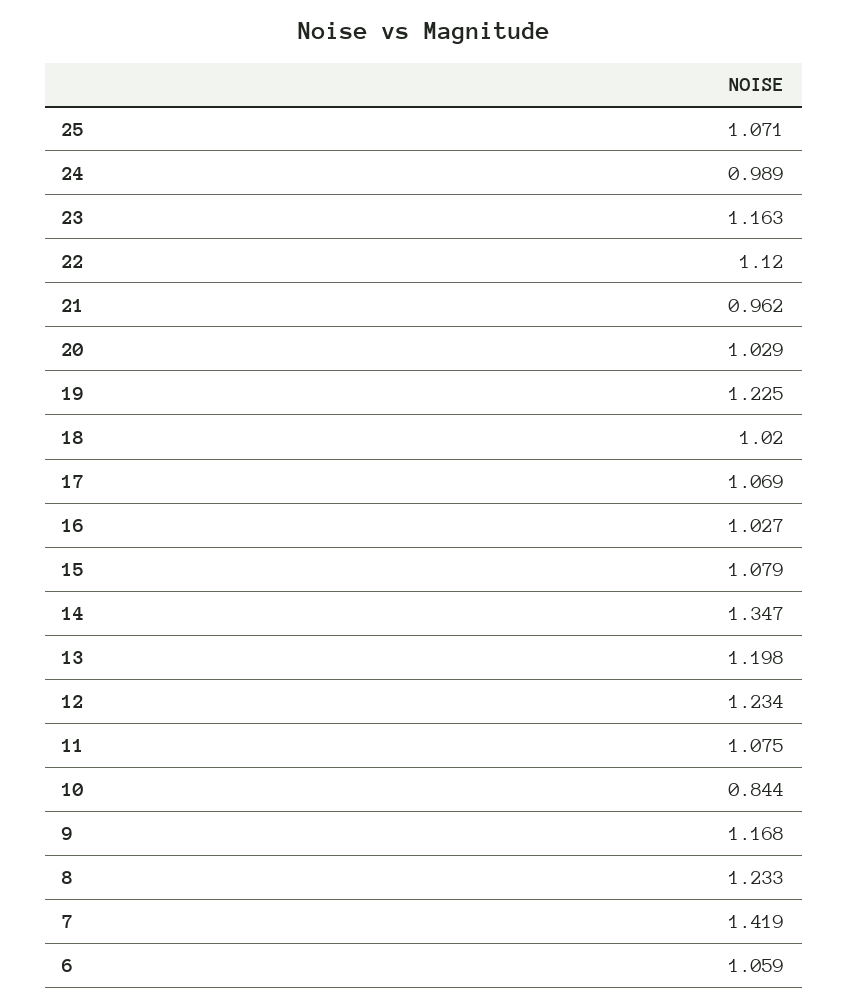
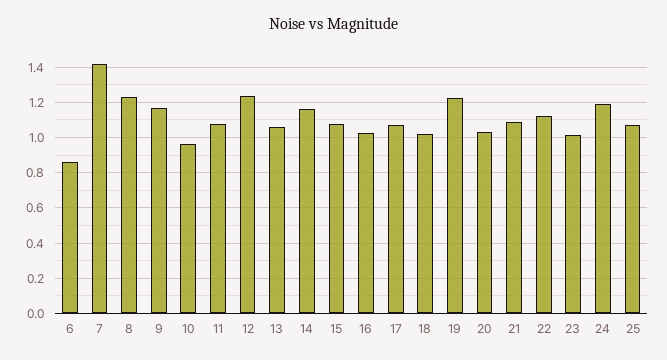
24: 0.989 -> 1.2
23: 1.163 -> 1
21: 0.962 -> 1.1
14: 1.347 -> 1.15
13: 1.198 -> 1.05
10: 0.844 -> 0.95
6: 1.059 -> 0.85

